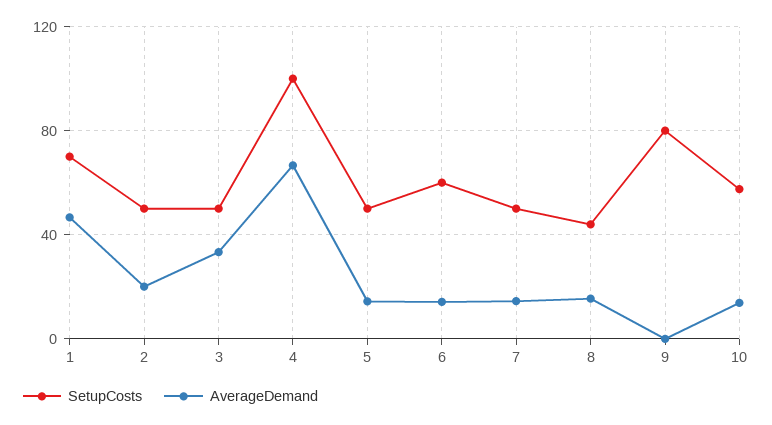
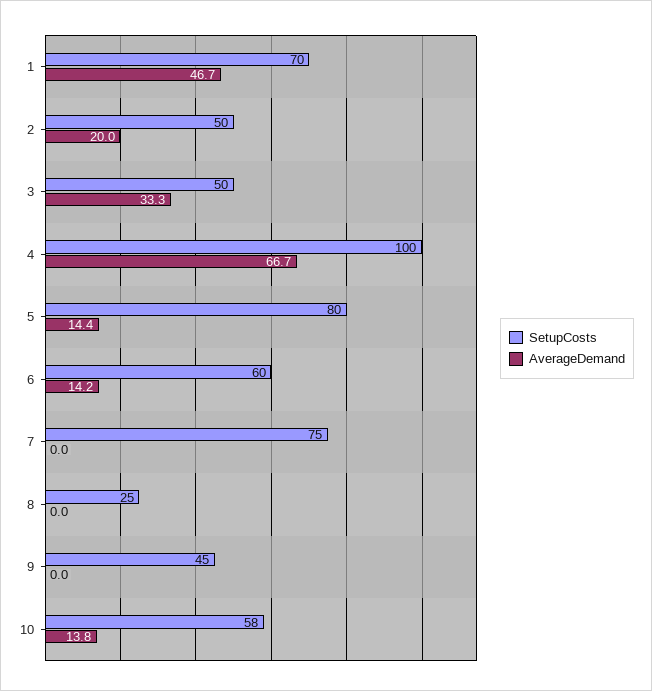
SetupCosts, 5: 50 -> 80
SetupCosts, 7: 50 -> 75
AverageDemand, 7: 15 -> 0
SetupCosts, 8: 45 -> 25
AverageDemand, 8: 15 -> 0
SetupCosts, 9: 80 -> 45

